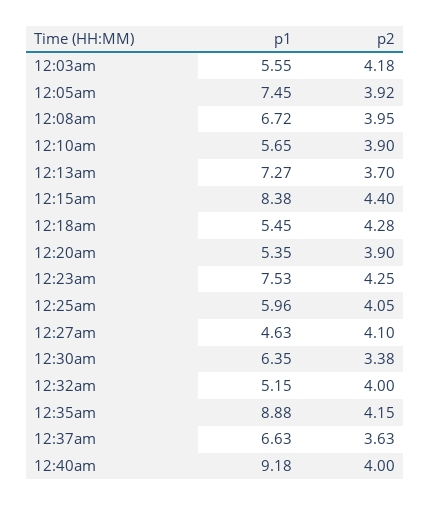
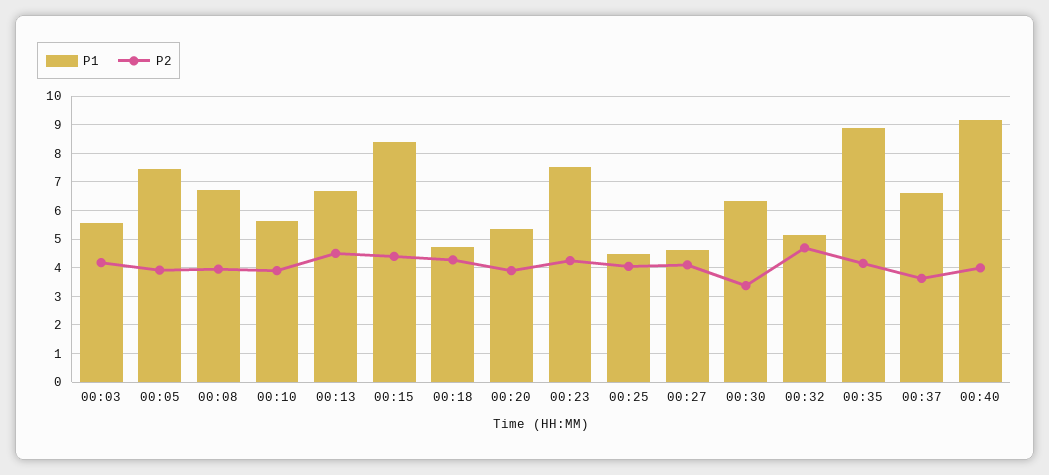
p1, 12:13am: 7.27 -> 6.75
p2, 12:13am: 3.7 -> 4.5
p1, 12:18am: 5.45 -> 4.75
p1, 12:25am: 5.96 -> 4.5
p2, 12:32am: 4 -> 4.75

